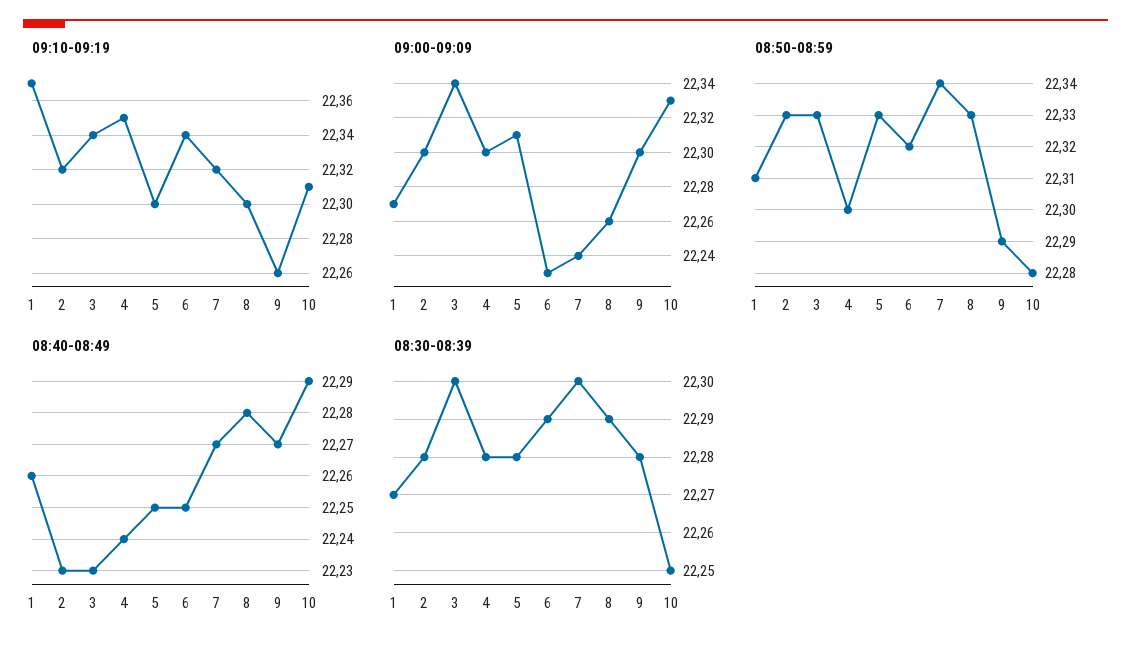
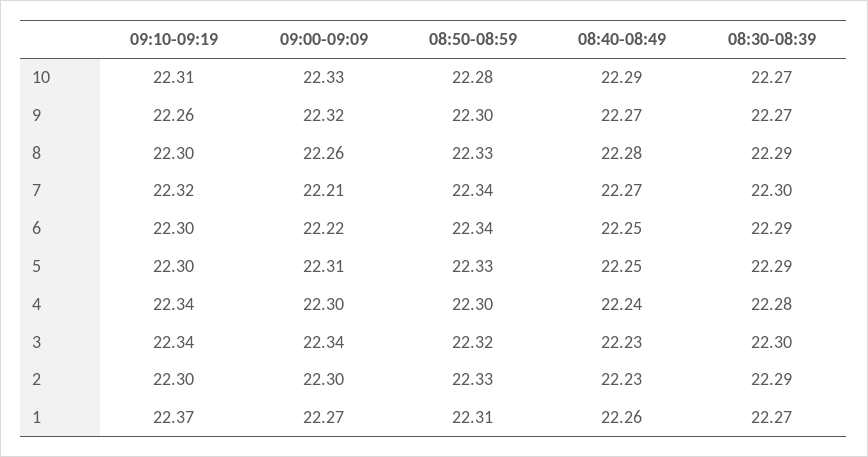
09:10-09:19, 2: 22.32 -> 22.3
09:10-09:19, 4: 22.35 -> 22.34
09:10-09:19, 6: 22.34 -> 22.3
09:00-09:09, 6: 22.23 -> 22.22
09:00-09:09, 7: 22.24 -> 22.21
09:00-09:09, 9: 22.3 -> 22.32
08:50-08:59, 3: 22.33 -> 22.32
08:50-08:59, 6: 22.32 -> 22.34
08:50-08:59, 9: 22.29 -> 22.3
08:30-08:39, 2: 22.28 -> 22.29
08:30-08:39, 5: 22.28 -> 22.29
08:30-08:39, 9: 22.28 -> 22.27
08:30-08:39, 10: 22.25 -> 22.27

